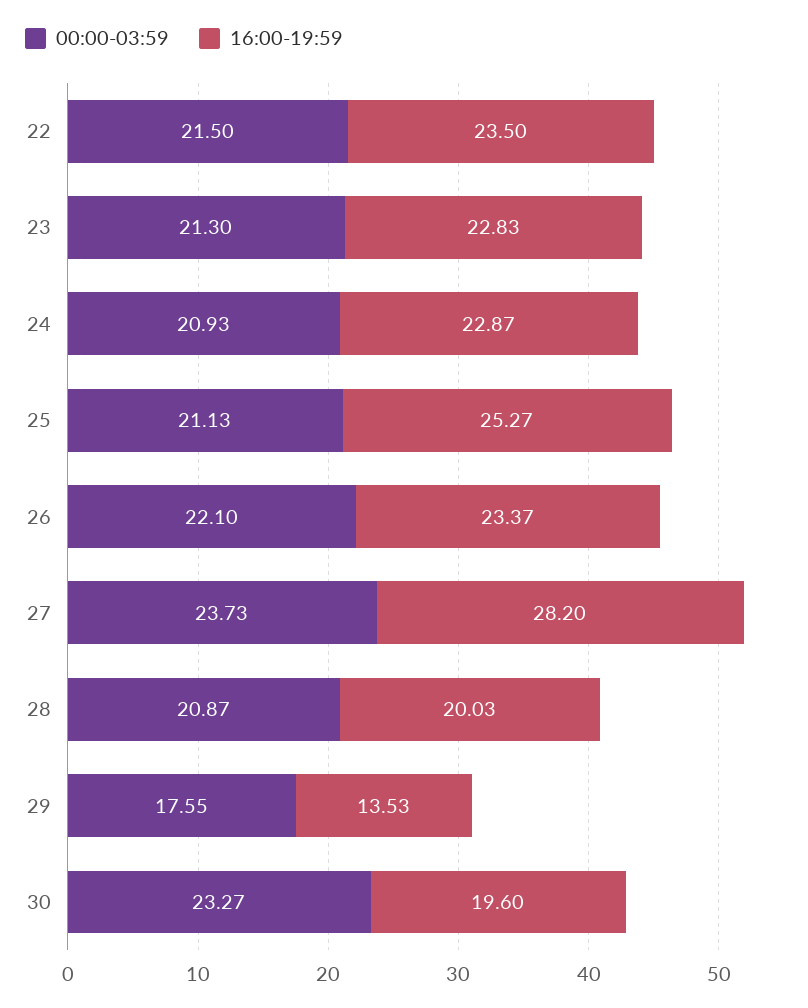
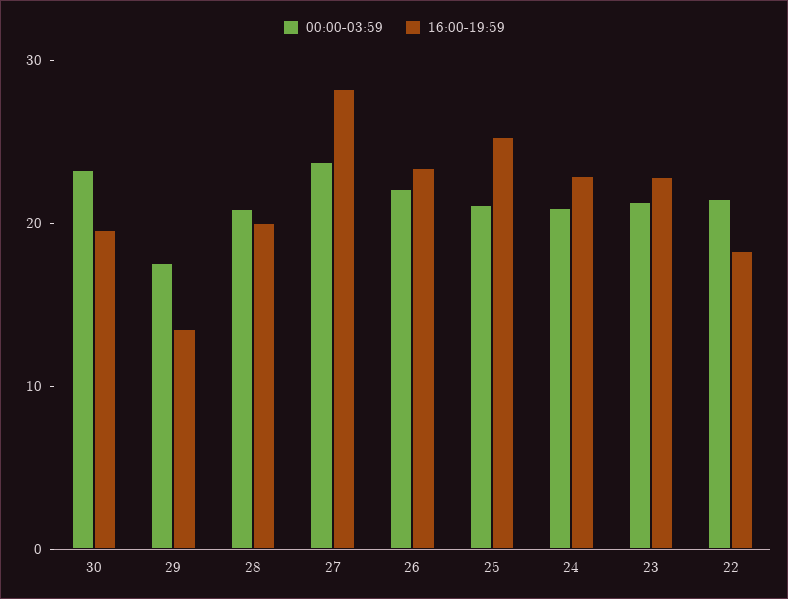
16:00-19:59, 22: 23.5 -> 18

